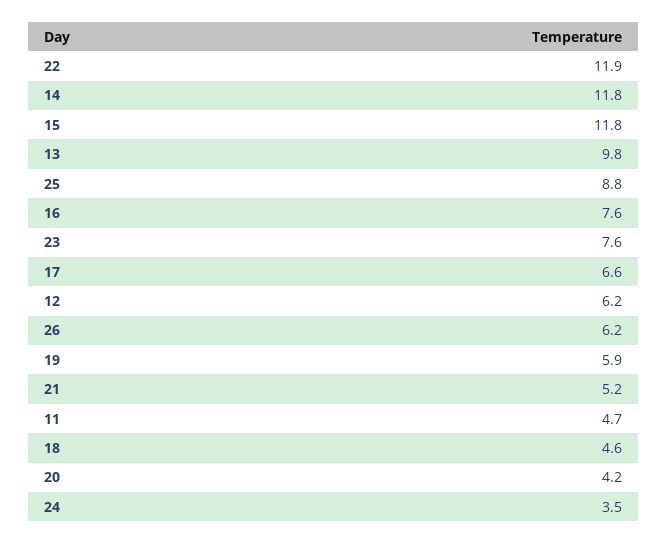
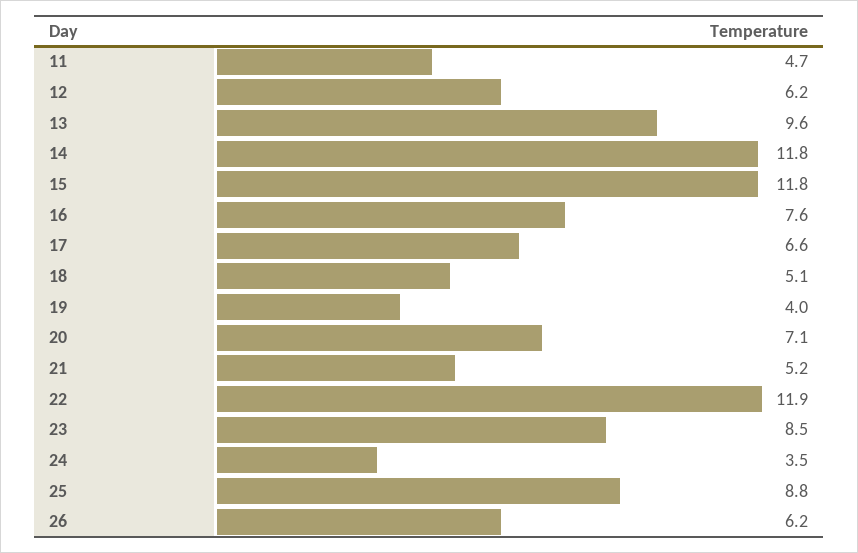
13: 9.8 -> 9.6
23: 7.6 -> 8.5
19: 5.9 -> 4
18: 4.6 -> 5.1
20: 4.2 -> 7.1

